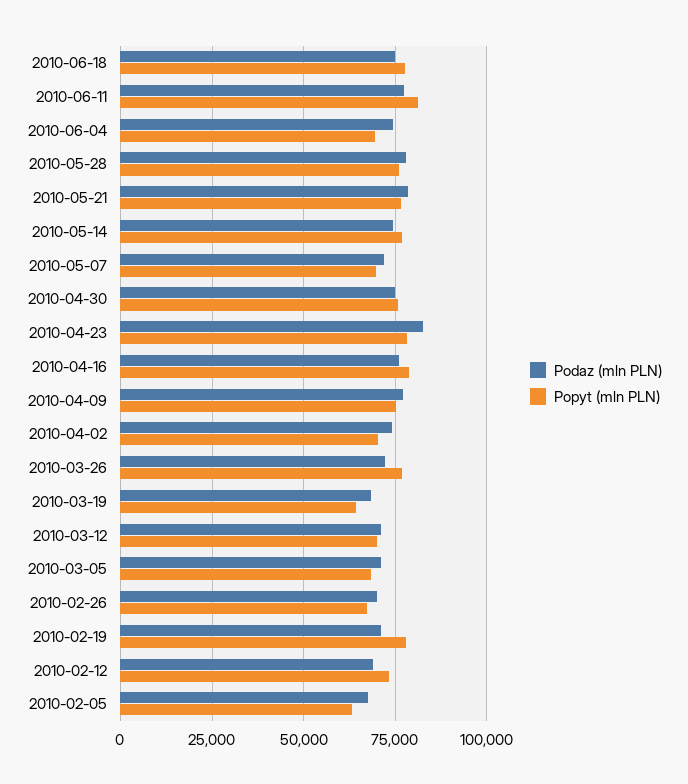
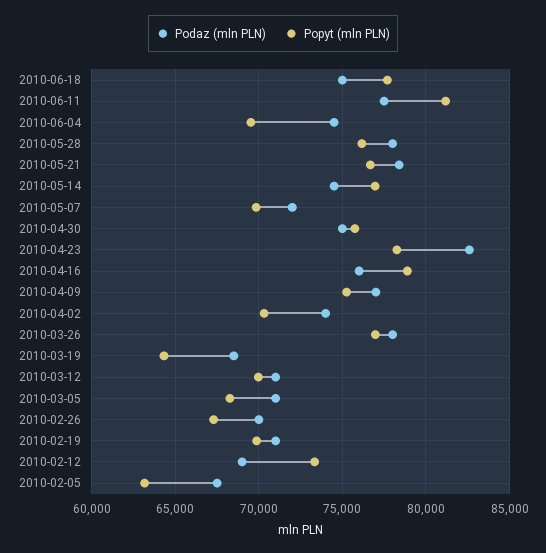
Podaz (mln PLN), 2010-03-26: 72500 -> 78000
Popyt (mln PLN), 2010-02-19: 77500 -> 70000

